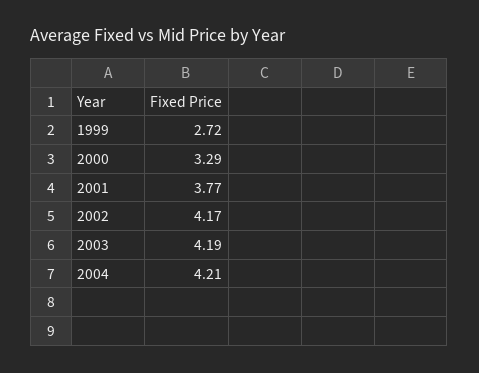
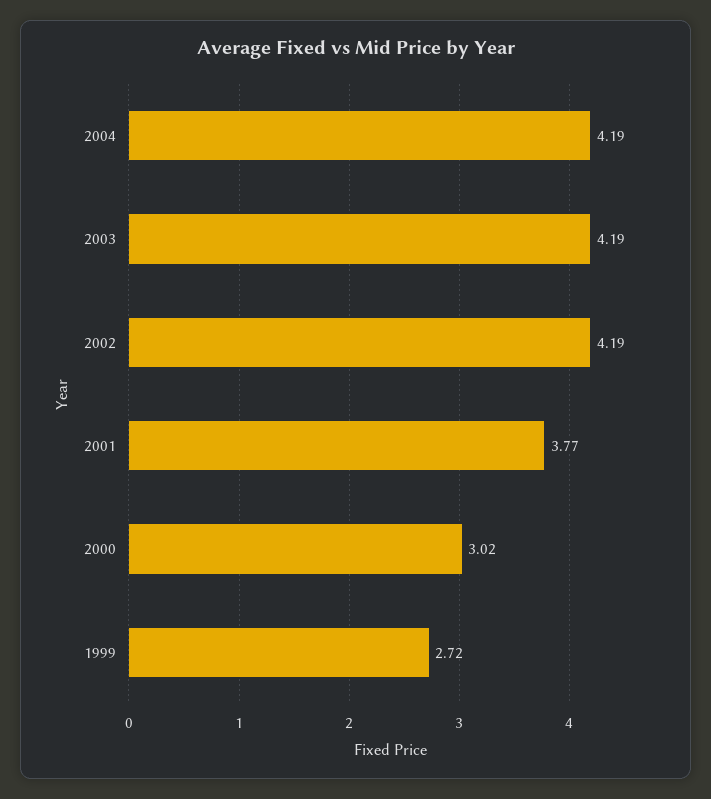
2000: 3.29 -> 3.02
2002: 4.17 -> 4.19
2004: 4.21 -> 4.19

